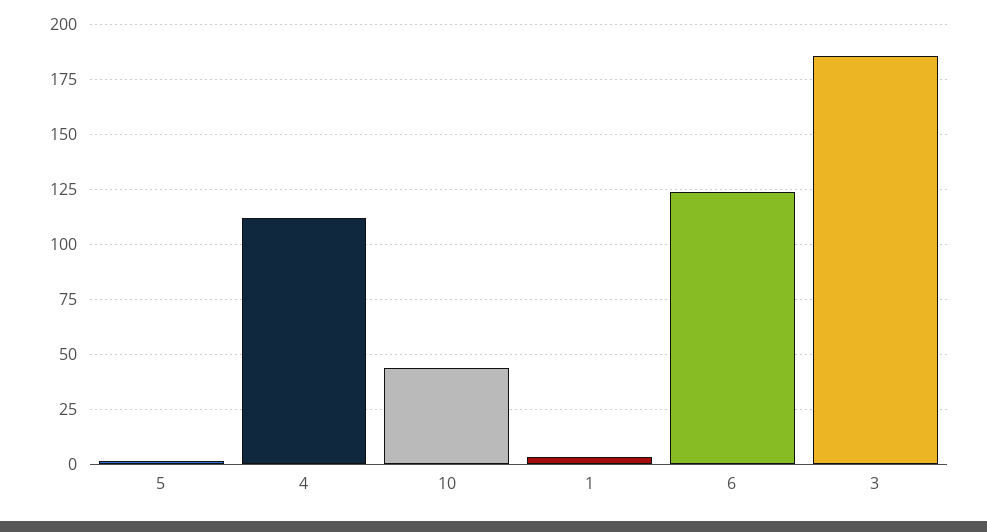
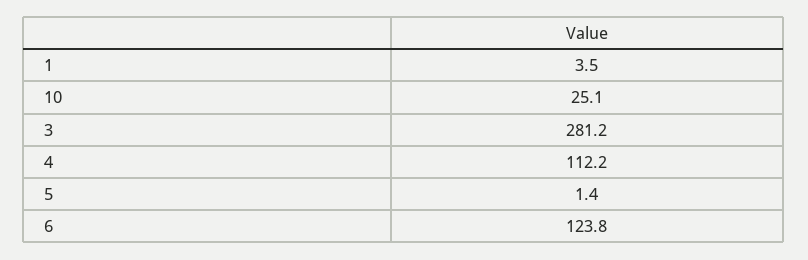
10: 45 -> 25.1
3: 185 -> 281.2

